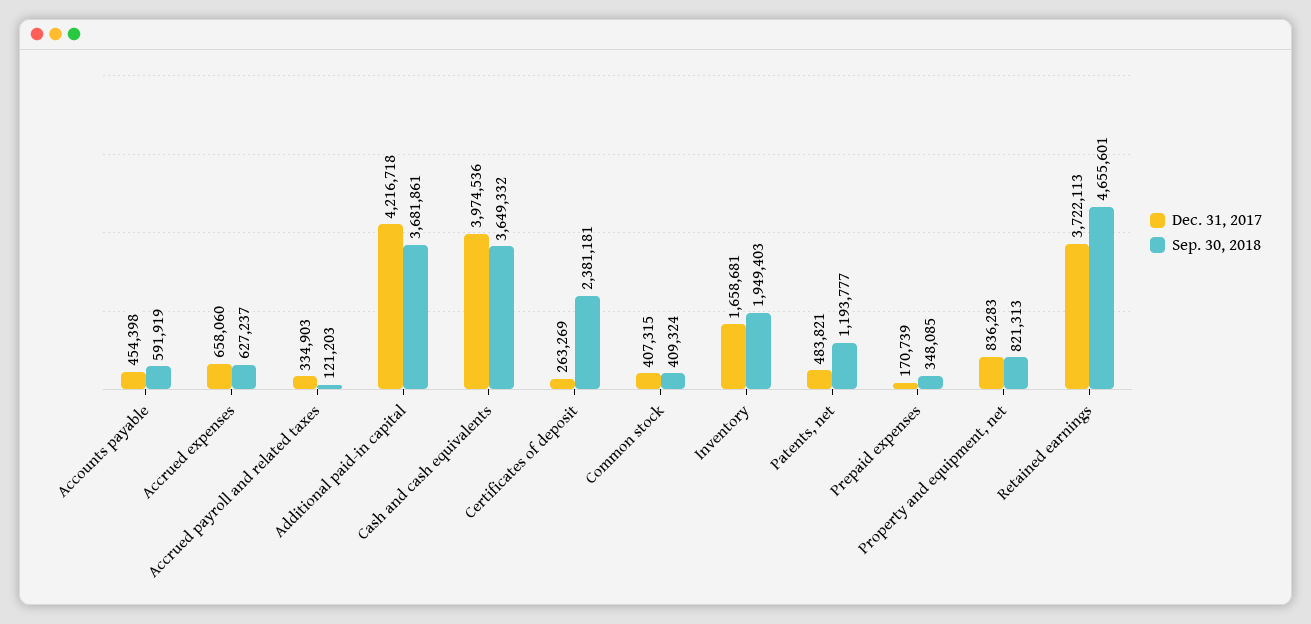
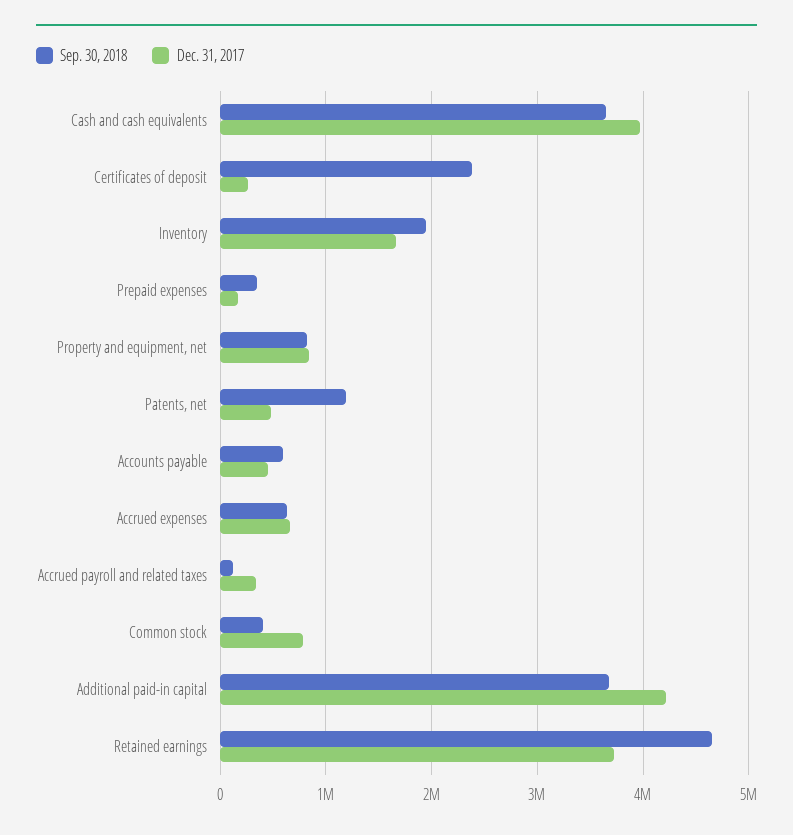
Dec. 31, 2017, Common stock: 407315 -> 800000

